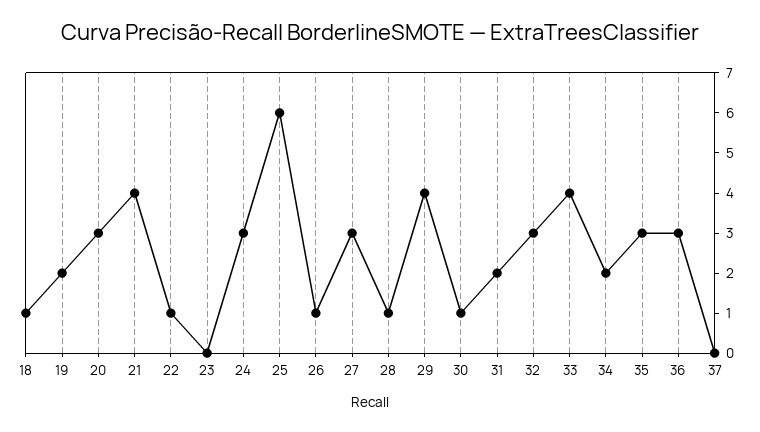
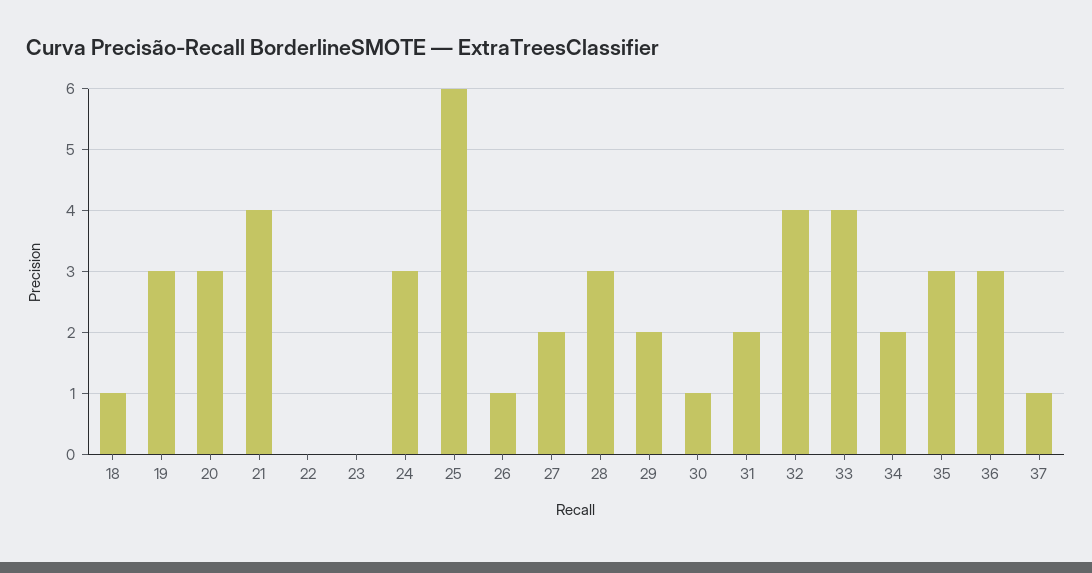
19: 2 -> 3
22: 1 -> 0
27: 3 -> 2
28: 1 -> 3
29: 4 -> 2
32: 3 -> 4
37: 0 -> 1

